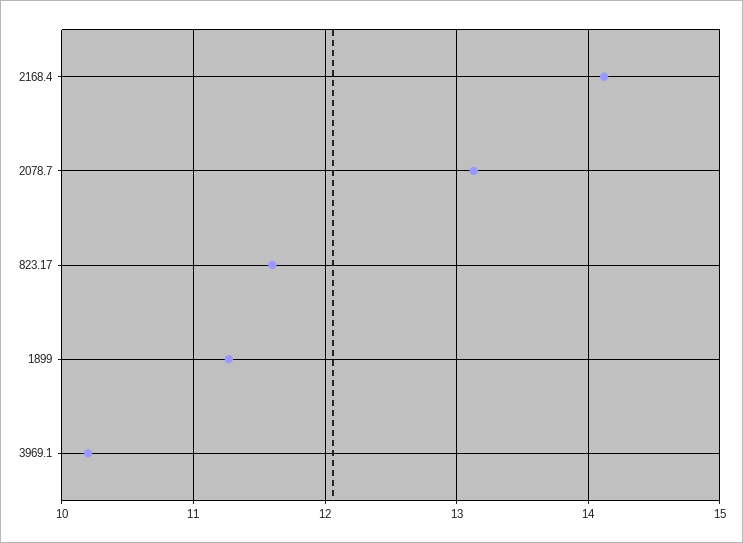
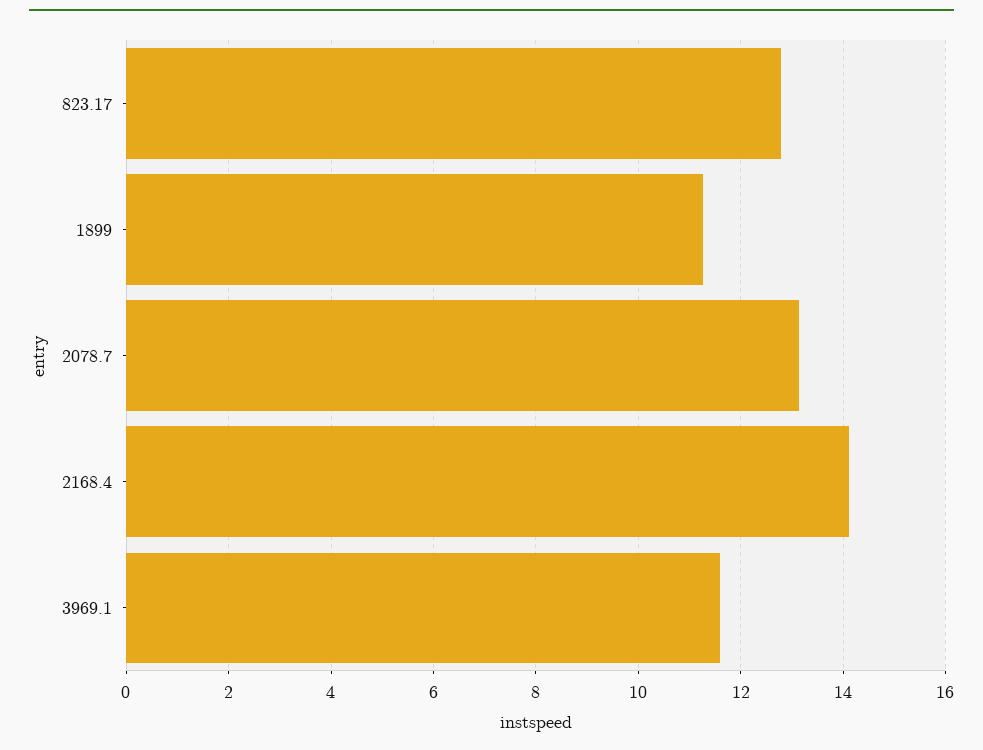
823.17: 11.6 -> 12.8
3969.1: 10.2 -> 11.6

